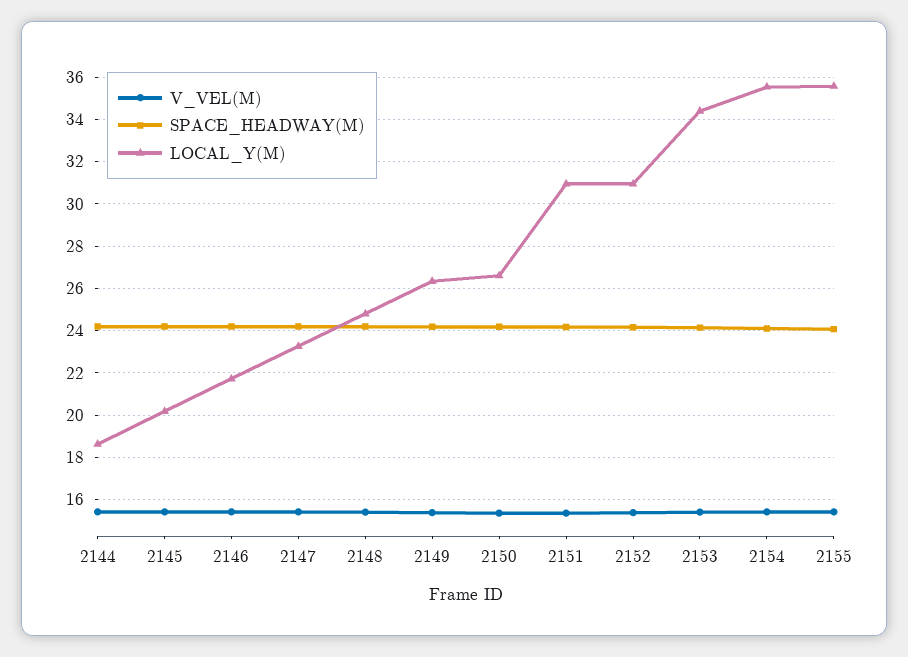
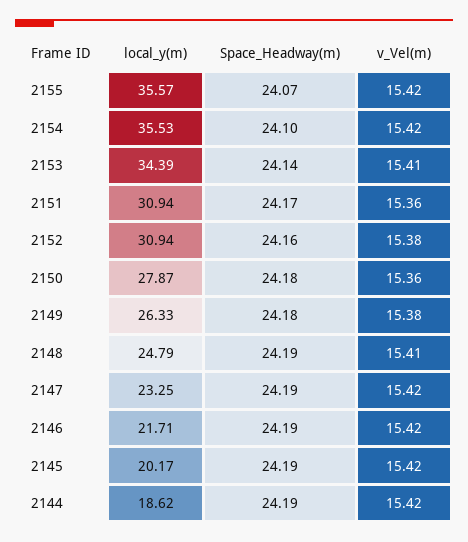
LOCAL_Y(M), 2150: 26.5 -> 27.87

